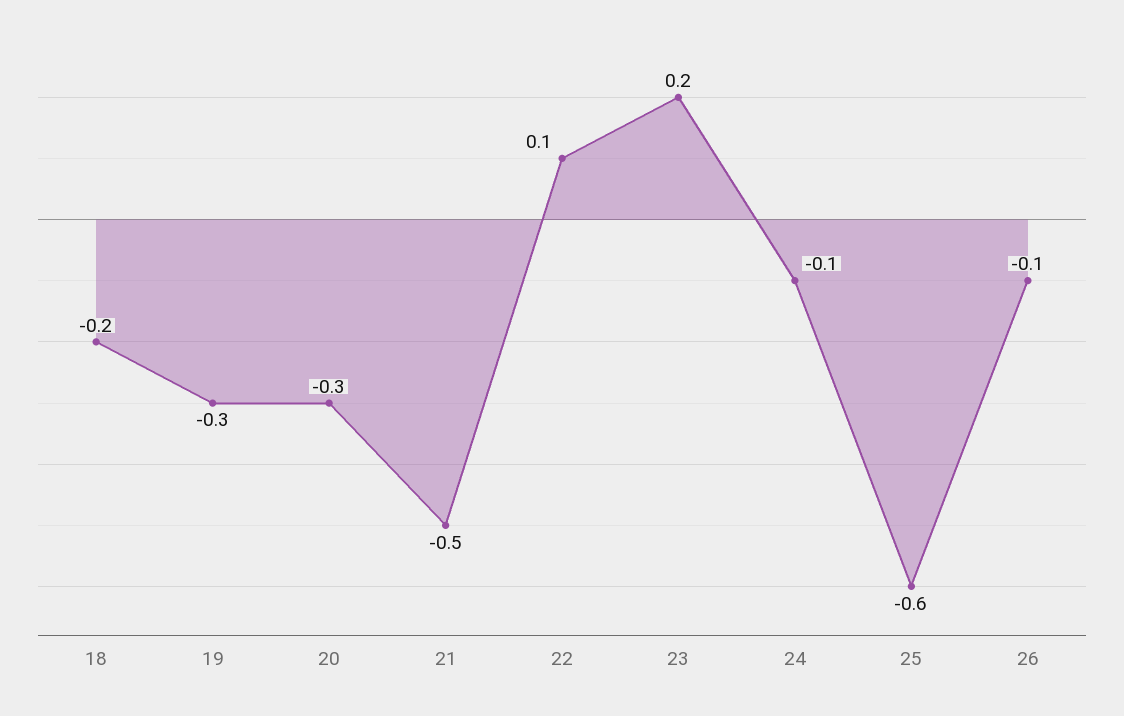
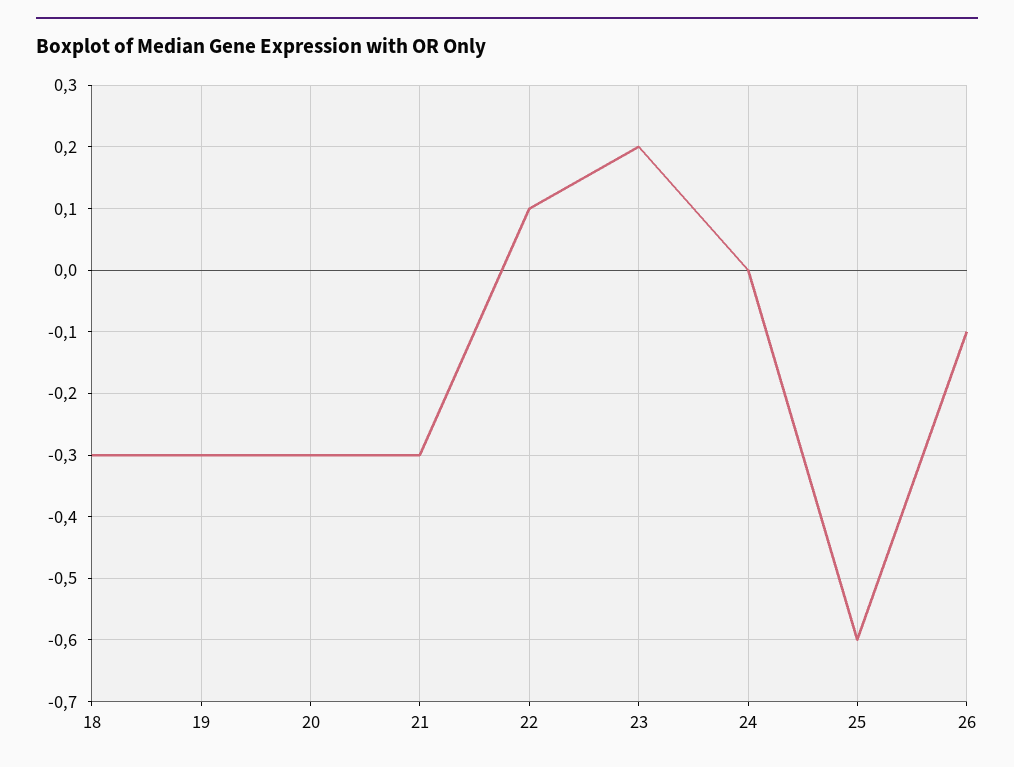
18: -0.2 -> -0.3
21: -0.5 -> -0.3
24: -0.1 -> 0

